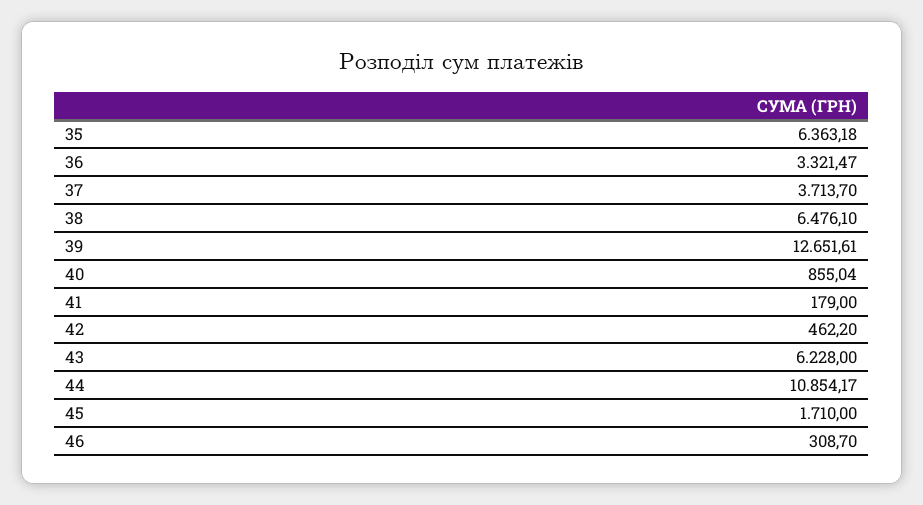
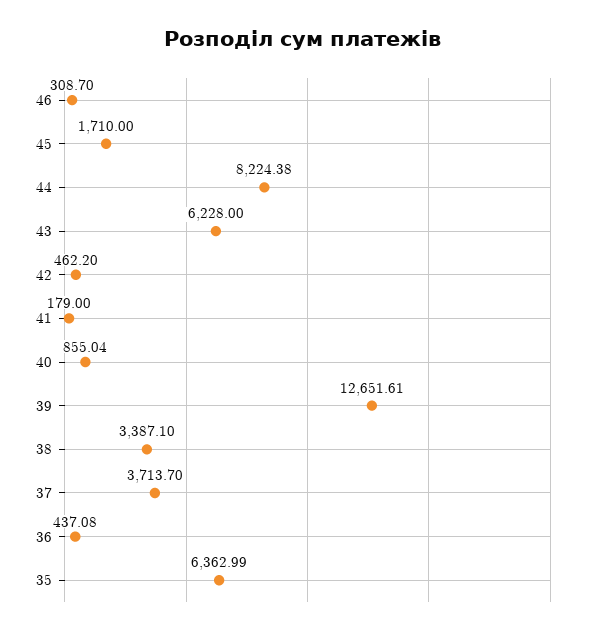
35: 6363.18 -> 6362.99
36: 3321.47 -> 437.08
38: 6476.1 -> 3387.1
44: 10854.17 -> 8224.38

